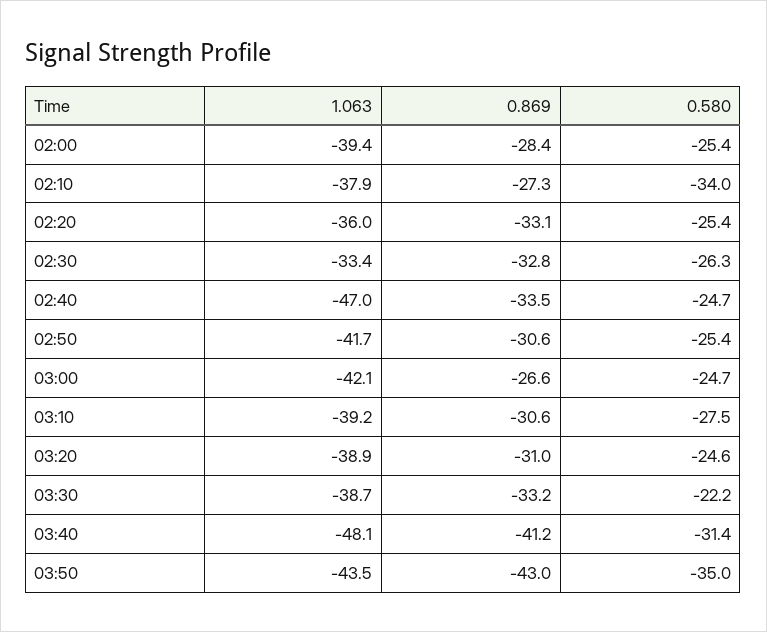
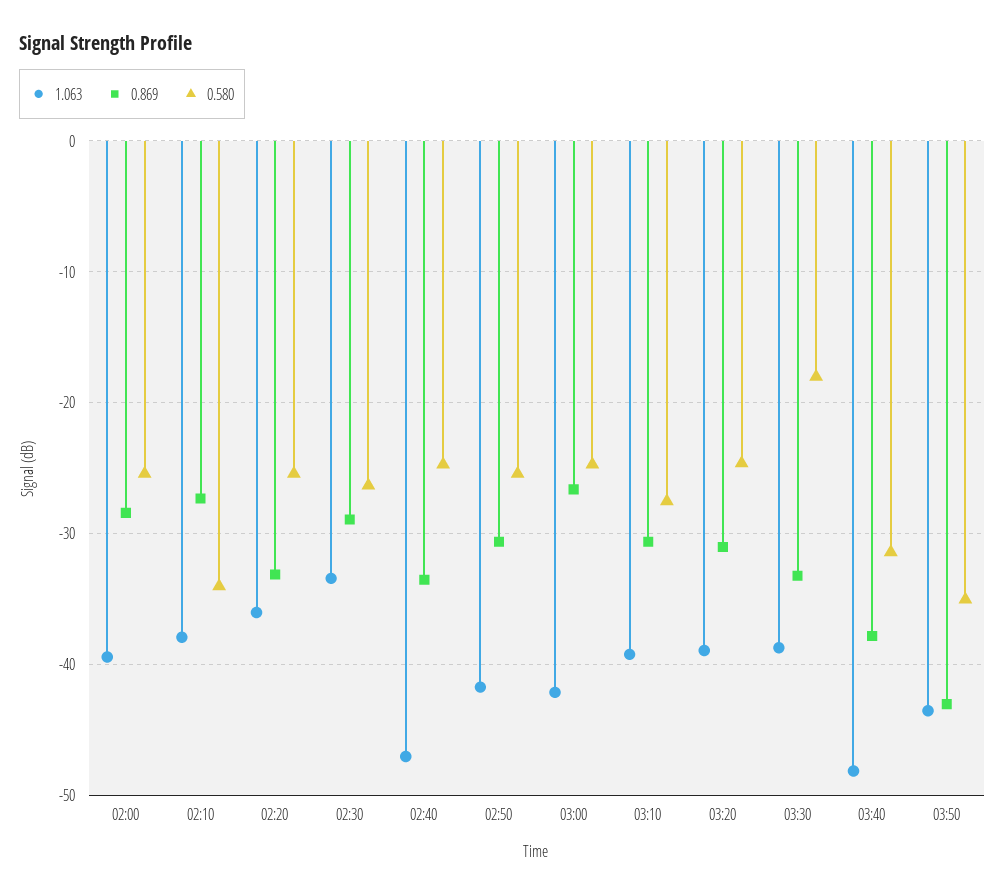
0.869, 02:30: -32.8 -> -29
0.580, 03:30: -22.2 -> -18
0.869, 03:40: -41.2 -> -38

